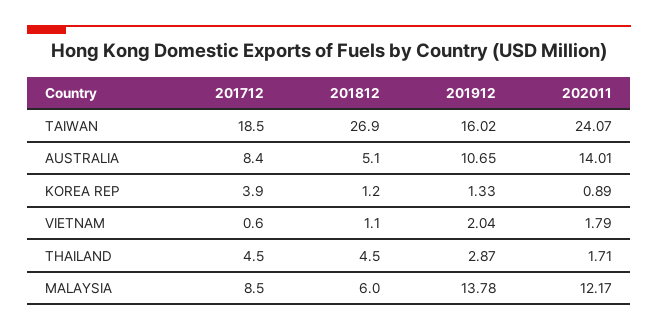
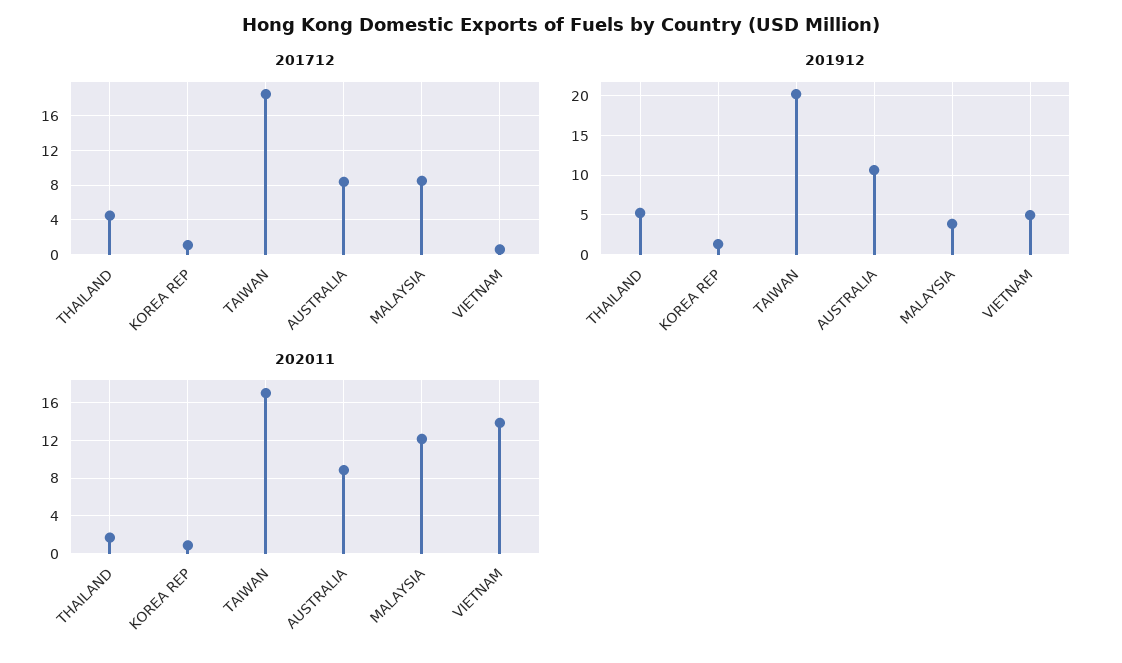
201812, TAIWAN: 26.9 -> none
201912, TAIWAN: 16.02 -> 20
202011, TAIWAN: 24.07 -> 17
201812, AUSTRALIA: 5.1 -> none
202011, AUSTRALIA: 14.01 -> 9
201712, KOREA REP: 3.9 -> 1
201812, KOREA REP: 1.2 -> none
201812, VIETNAM: 1.1 -> none
201912, VIETNAM: 2.04 -> 5
202011, VIETNAM: 1.79 -> 14
201812, THAILAND: 4.5 -> none
201912, THAILAND: 2.87 -> 5
201812, MALAYSIA: 6 -> none
201912, MALAYSIA: 13.78 -> 4

